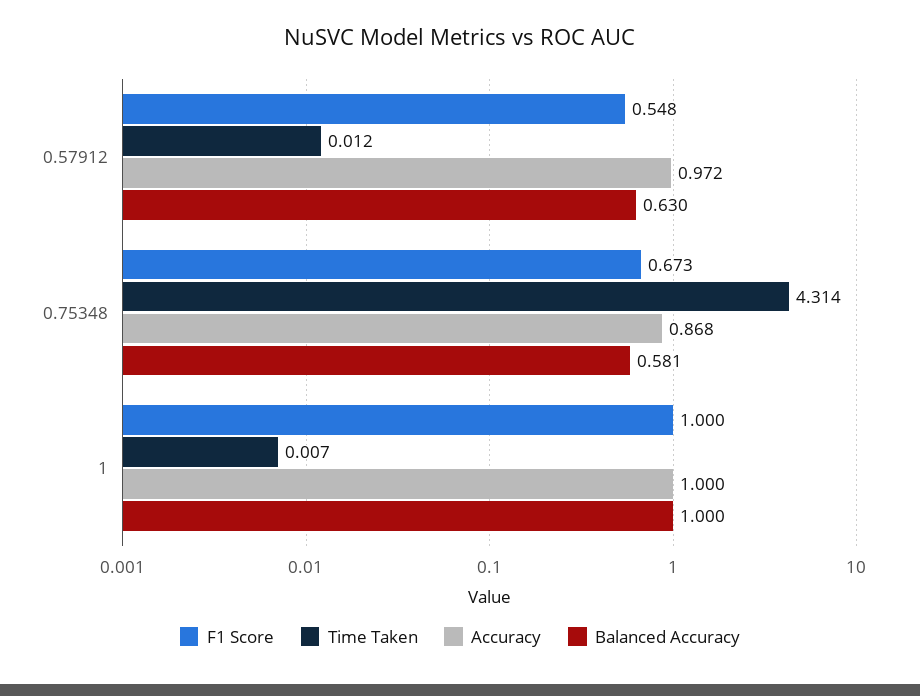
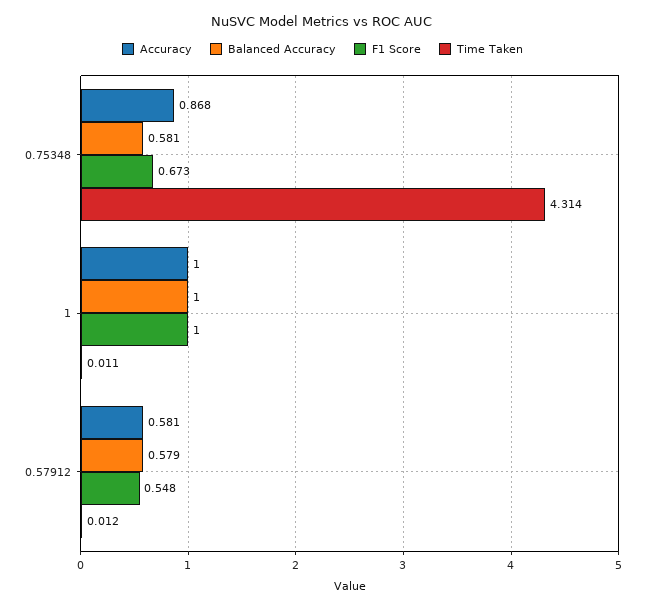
Accuracy, 0.57912: 0.972 -> 0.581
Balanced Accuracy, 0.57912: 0.63 -> 0.579
Time Taken, 1: 0.007 -> 0.011

